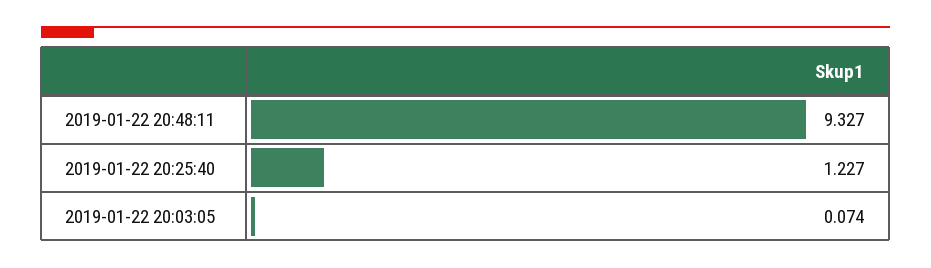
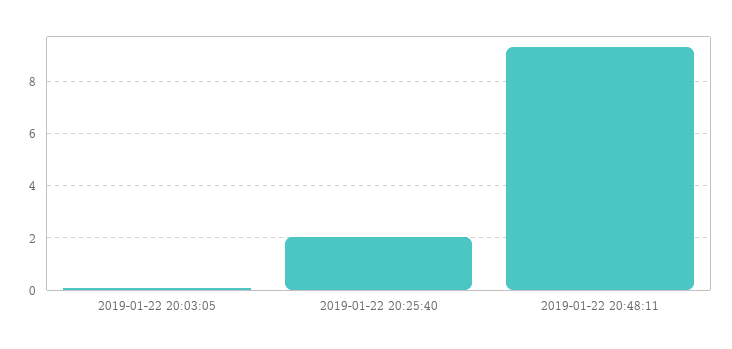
2019-01-22 20:25:40: 1.227 -> 2

